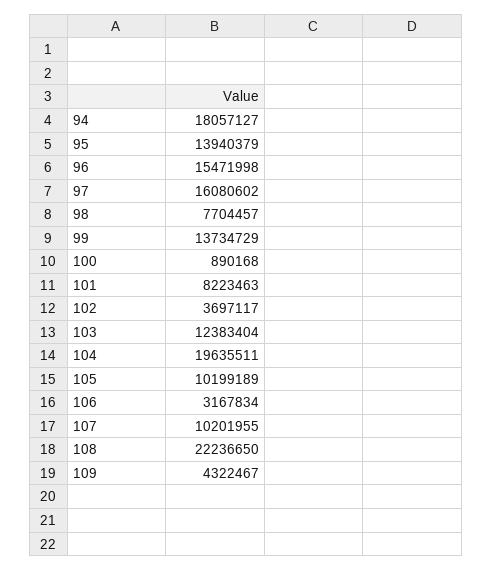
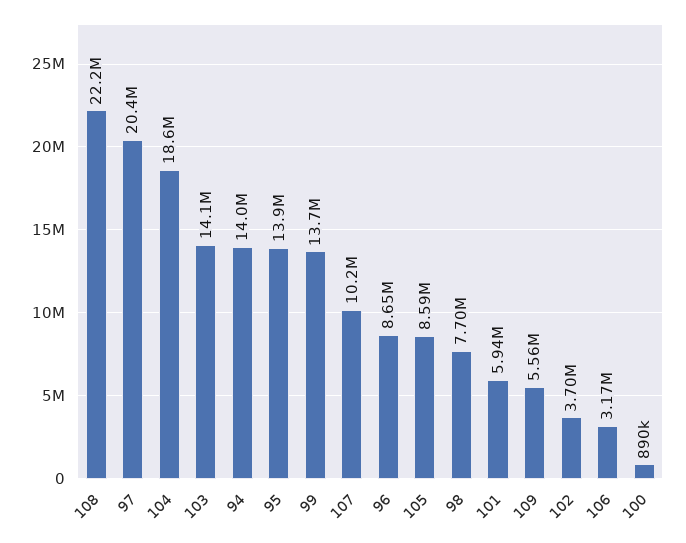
94: 18057127 -> 14000000
96: 15471998 -> 8650000
97: 16080602 -> 20400000
101: 8223463 -> 5940000
103: 12383404 -> 14100000
104: 19635511 -> 18600000
105: 10199189 -> 8590000
109: 4322467 -> 5560000

